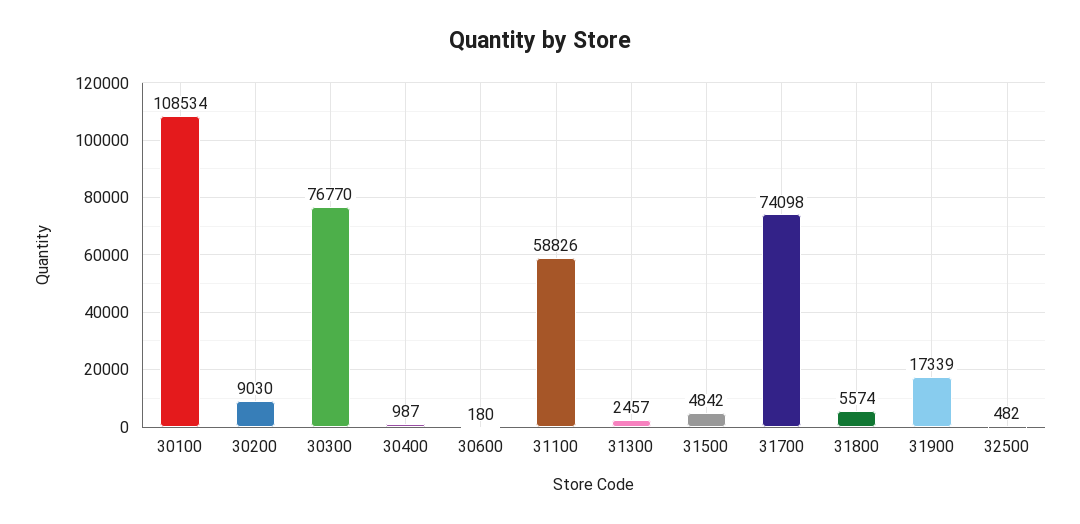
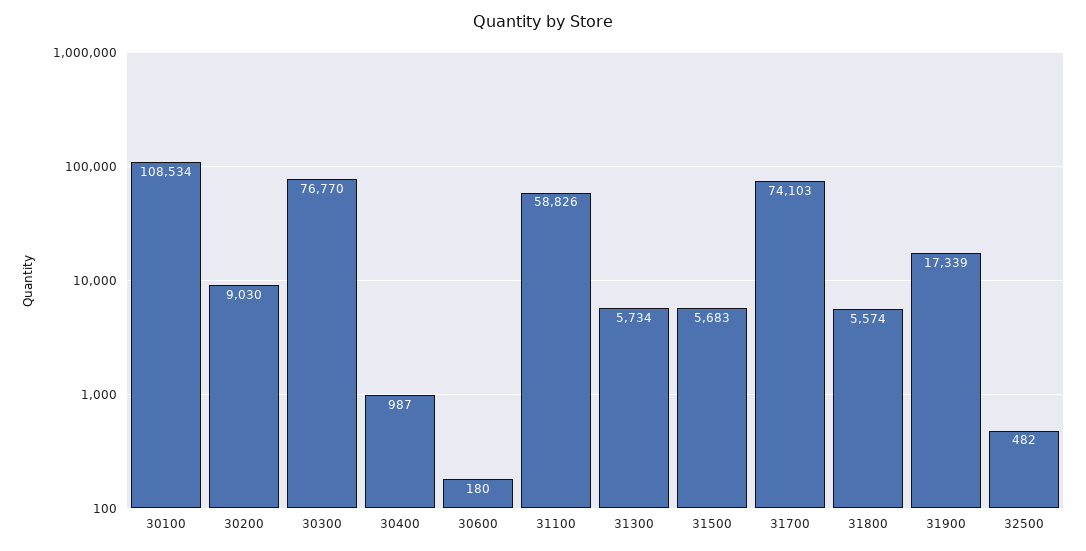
31300: 2457 -> 5734
31500: 4842 -> 5683
31700: 74098 -> 74103

